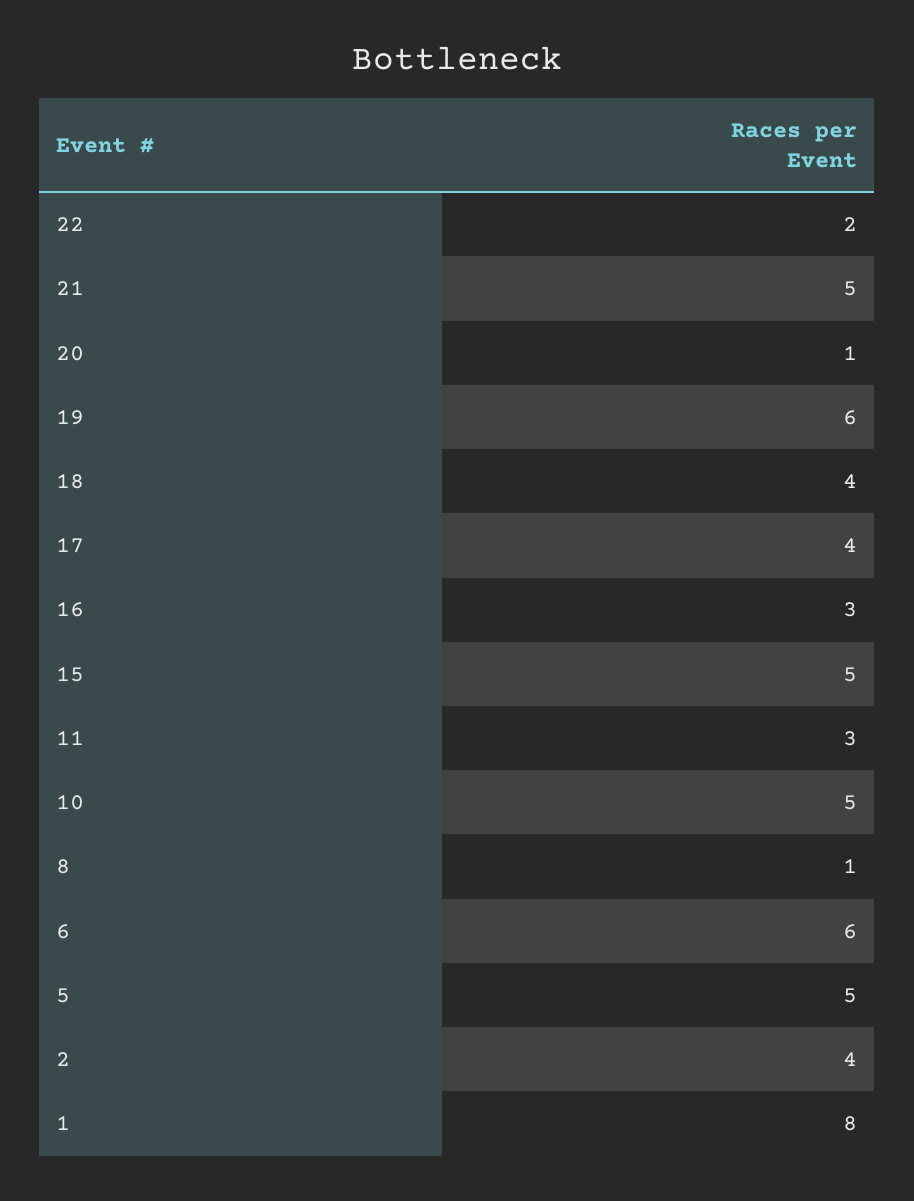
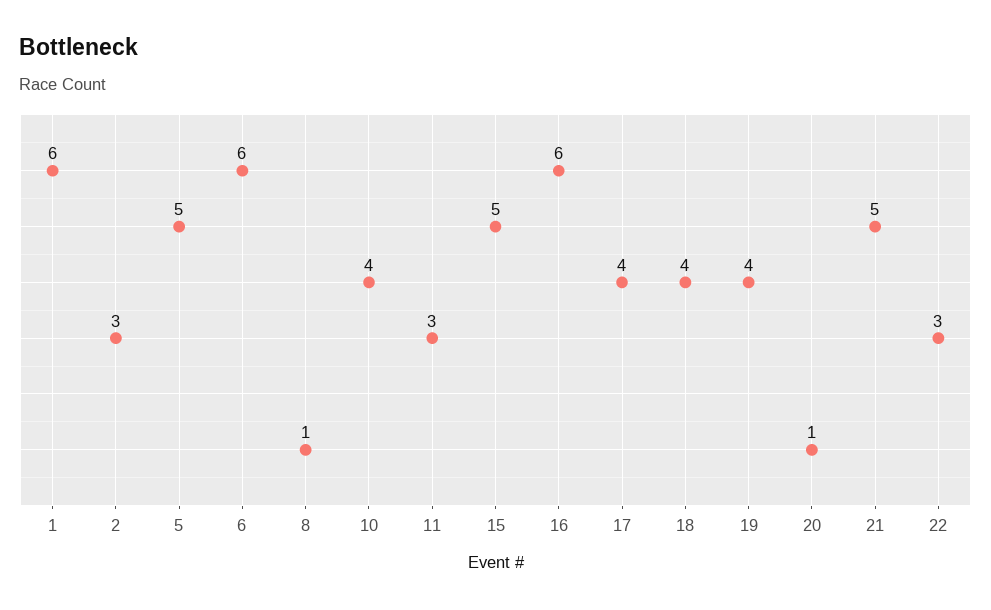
22: 2 -> 3
19: 6 -> 4
16: 3 -> 6
10: 5 -> 4
2: 4 -> 3
1: 8 -> 6

